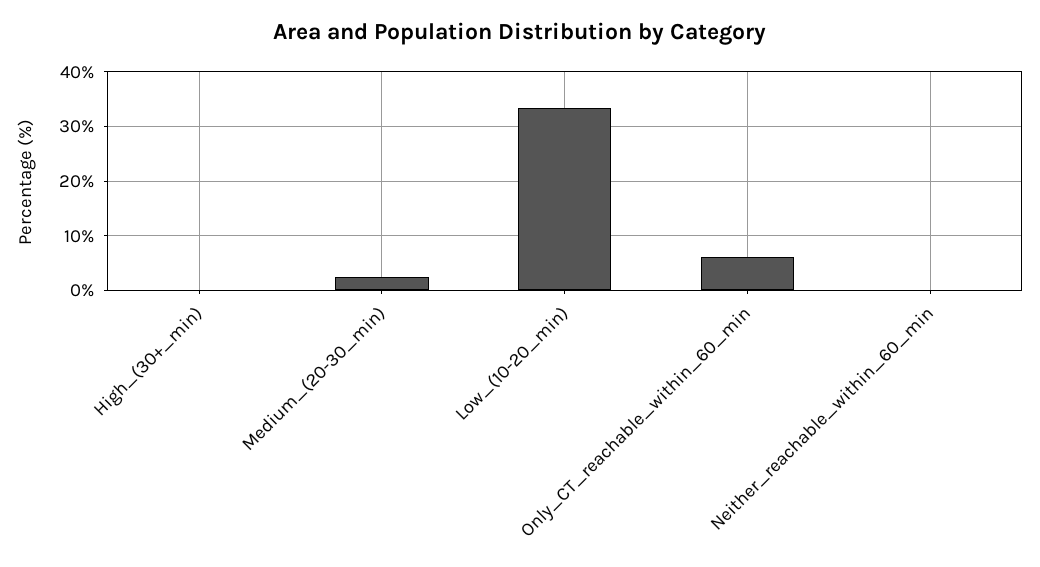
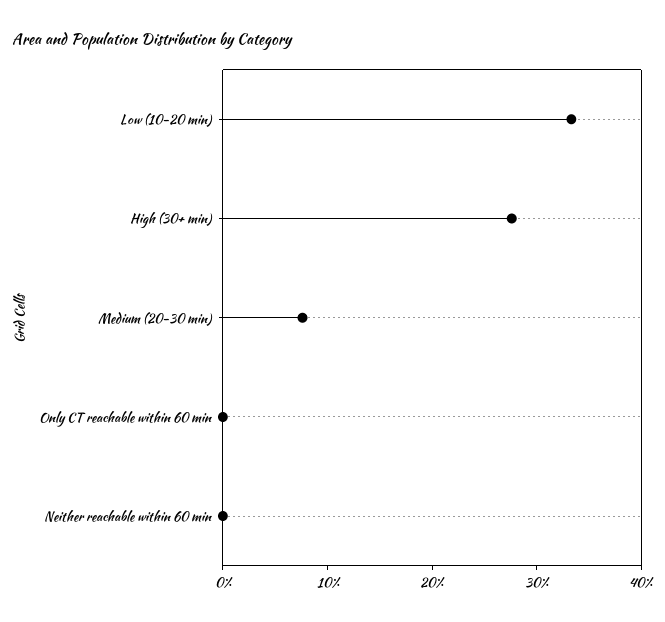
High_(30+_min): 0 -> 28
Medium_(20-30_min): 2 -> 8
Only_CT_reachable_within_60_min: 6 -> 0

